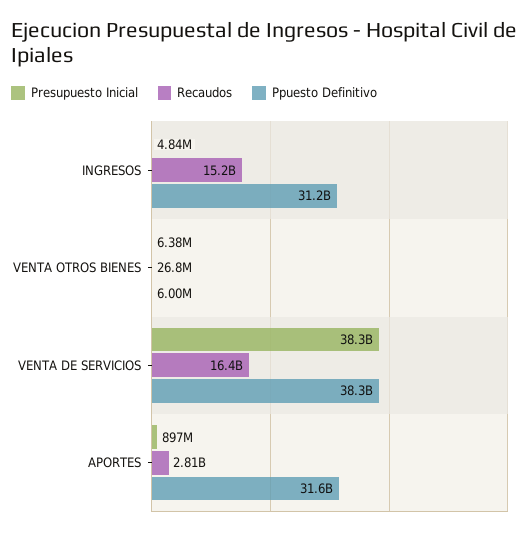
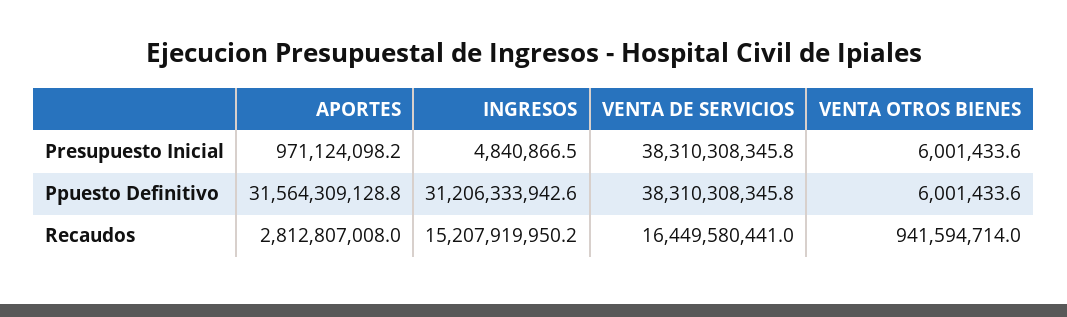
Presupuesto Inicial, VENTA OTROS BIENES: 6380000 -> 6001433.6
Recaudos, VENTA OTROS BIENES: 26800000 -> 941594714
Presupuesto Inicial, APORTES: 897000000 -> 971124098.2

